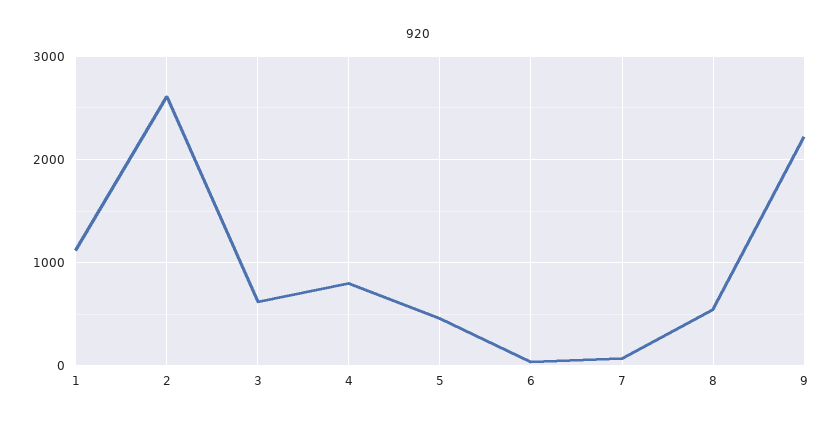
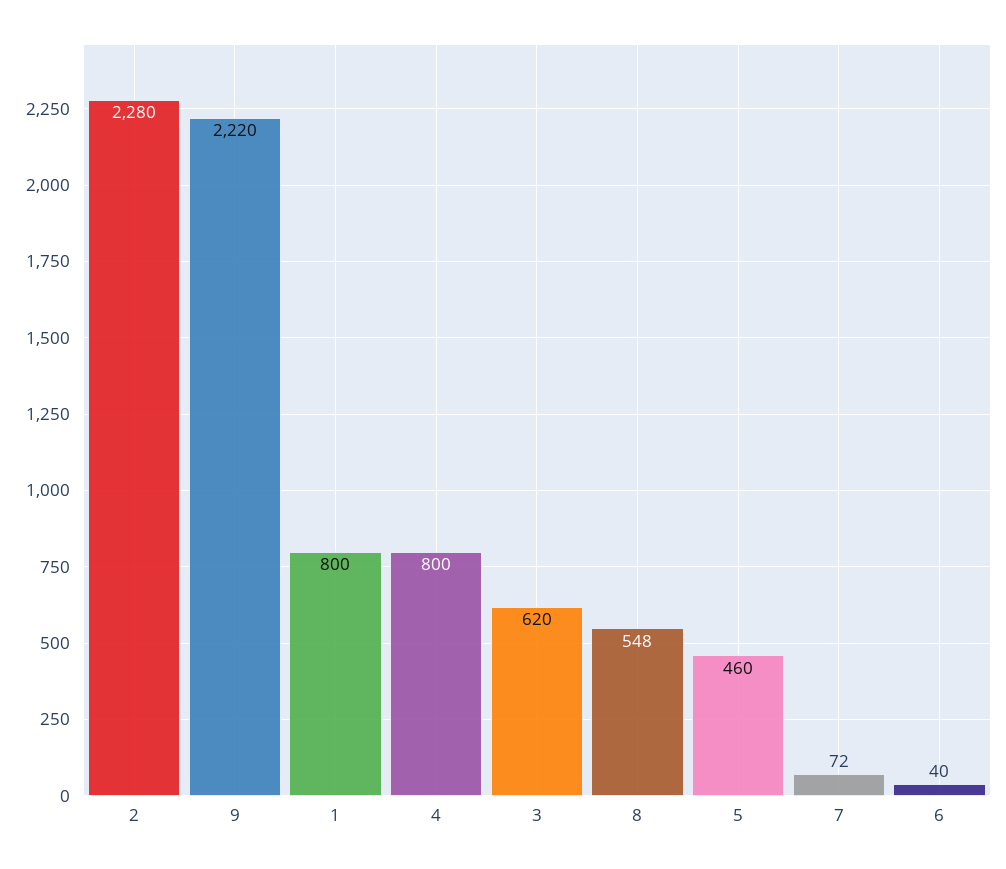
1: 1100 -> 800
2: 2600 -> 2280

